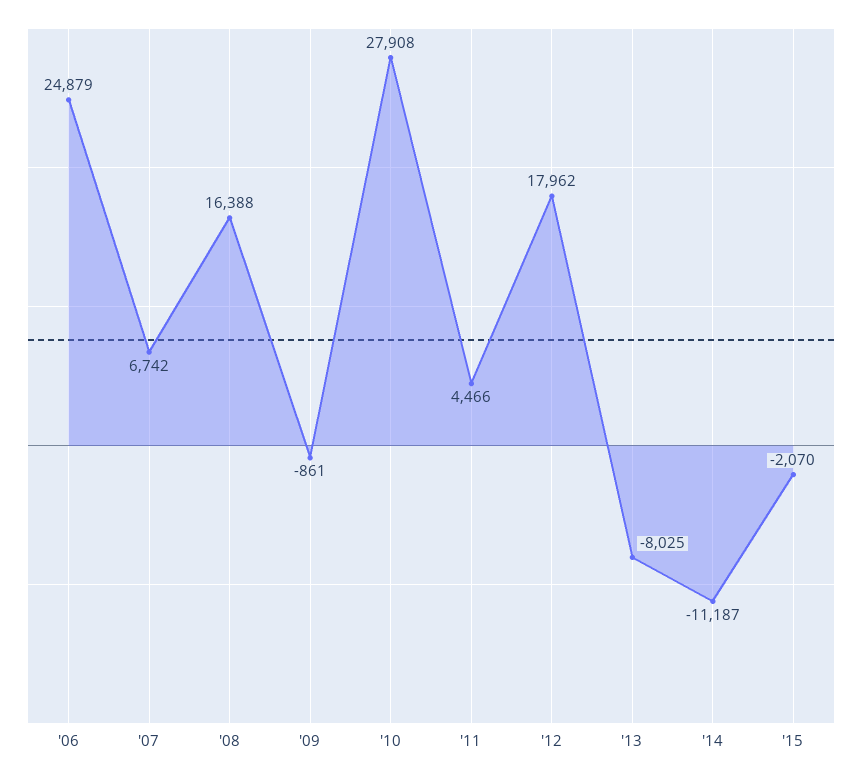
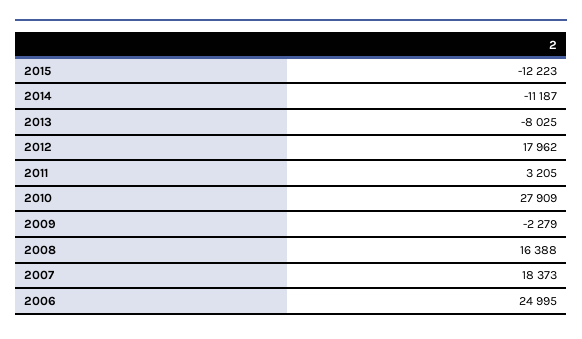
'06: 24879 -> 24995
'07: 6742 -> 18373
'09: -861 -> -2279
'10: 27908 -> 27909
'11: 4466 -> 3205
'15: -2070 -> -12223

